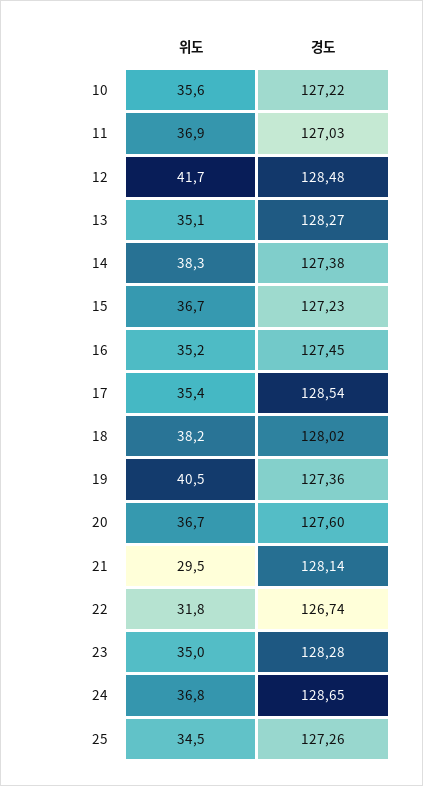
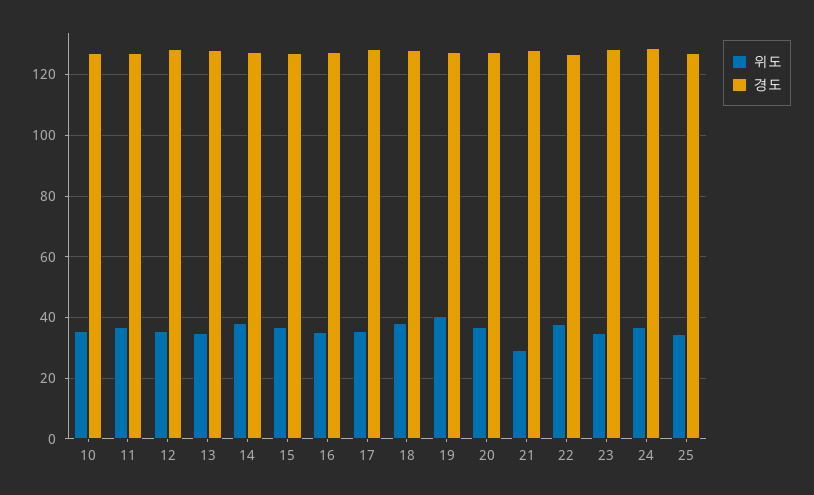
위도, 12: 41.7 -> 36
위도, 22: 31.8 -> 38

